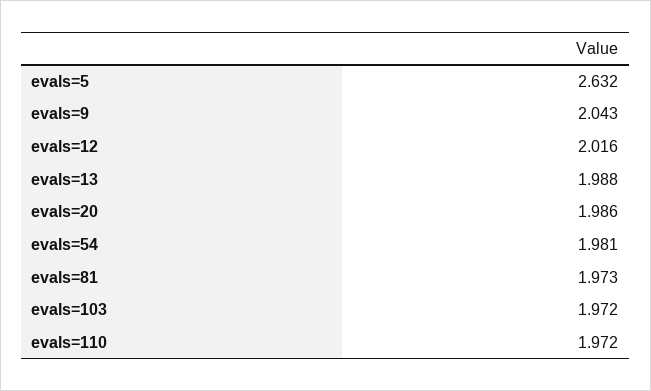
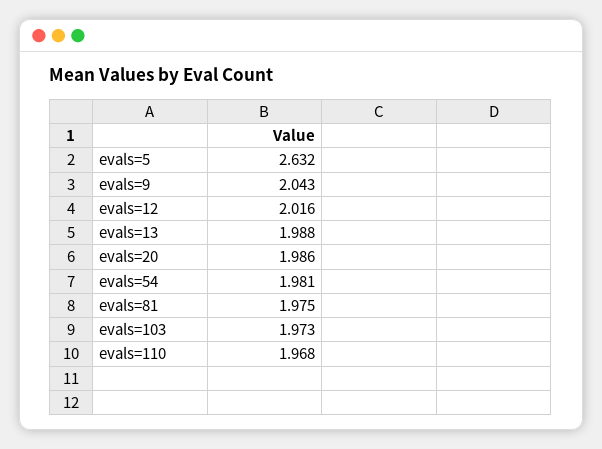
evals=81: 1.973 -> 1.975
evals=103: 1.972 -> 1.973
evals=110: 1.972 -> 1.968

